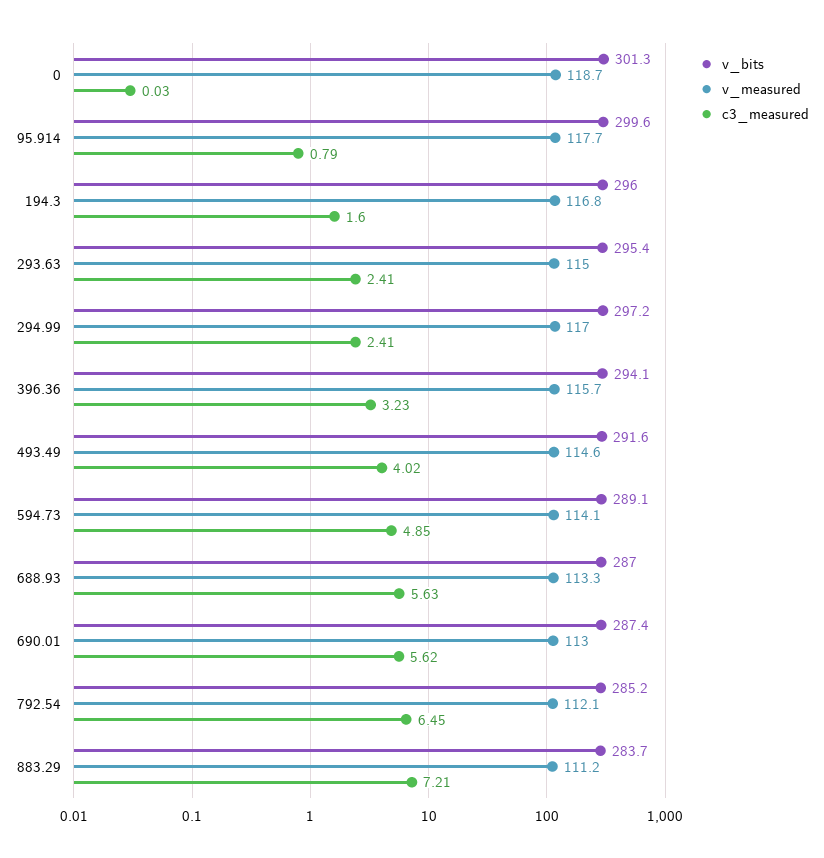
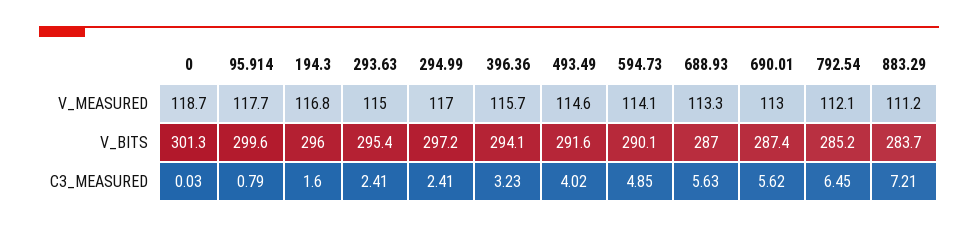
v_bits, 594.73: 289.1 -> 290.1

